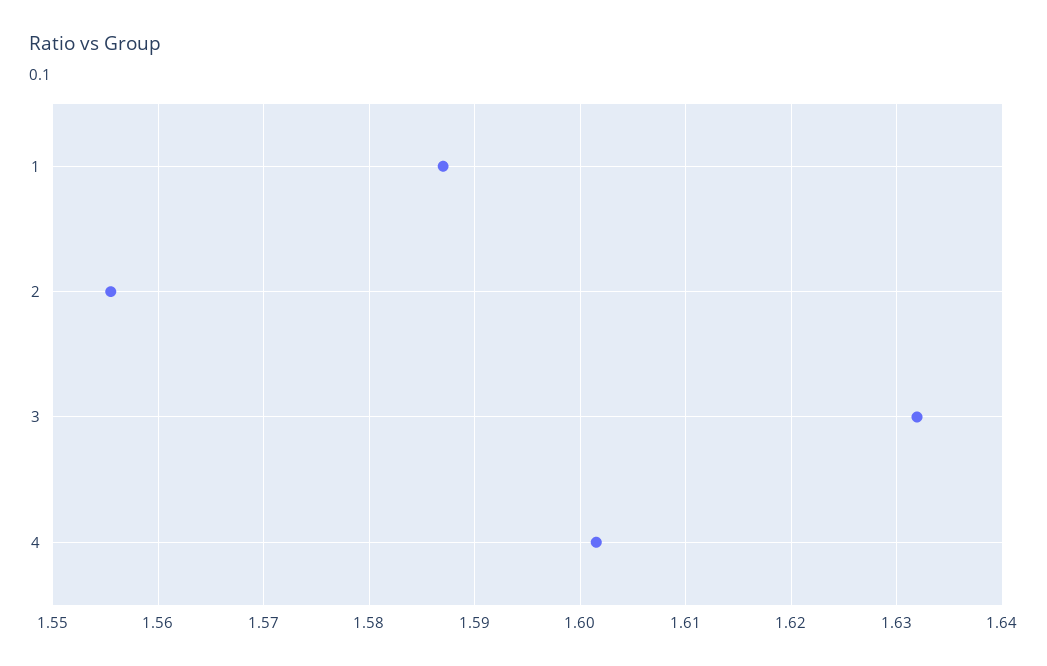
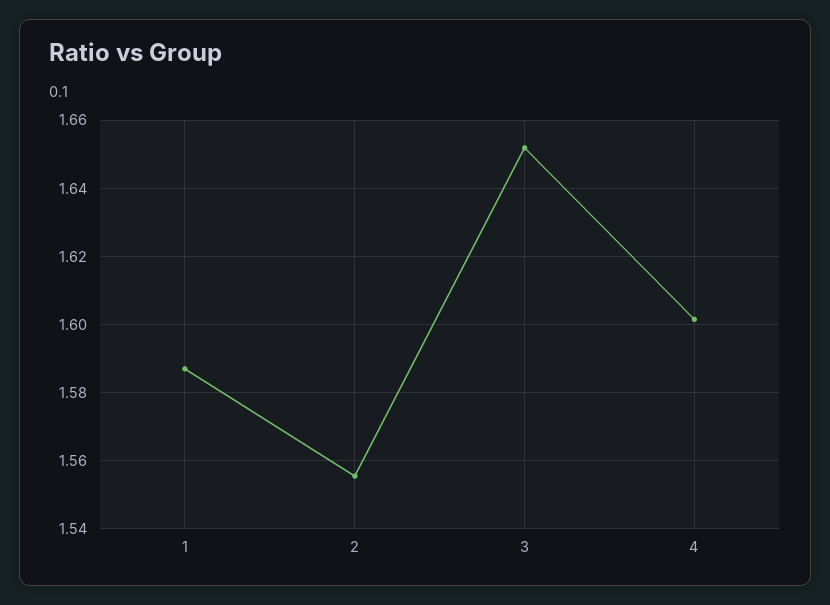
3: 1.632 -> 1.652

